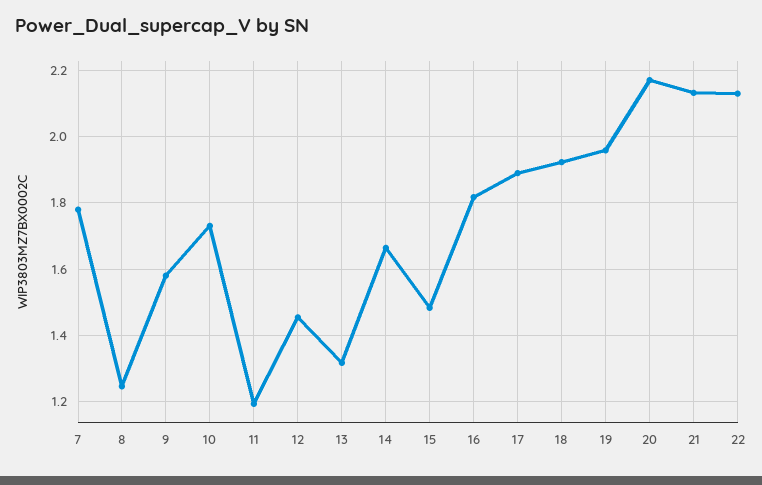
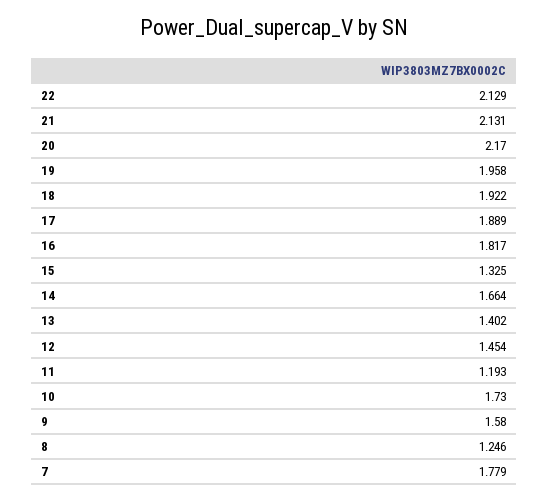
13: 1.32 -> 1.402
15: 1.48 -> 1.325

